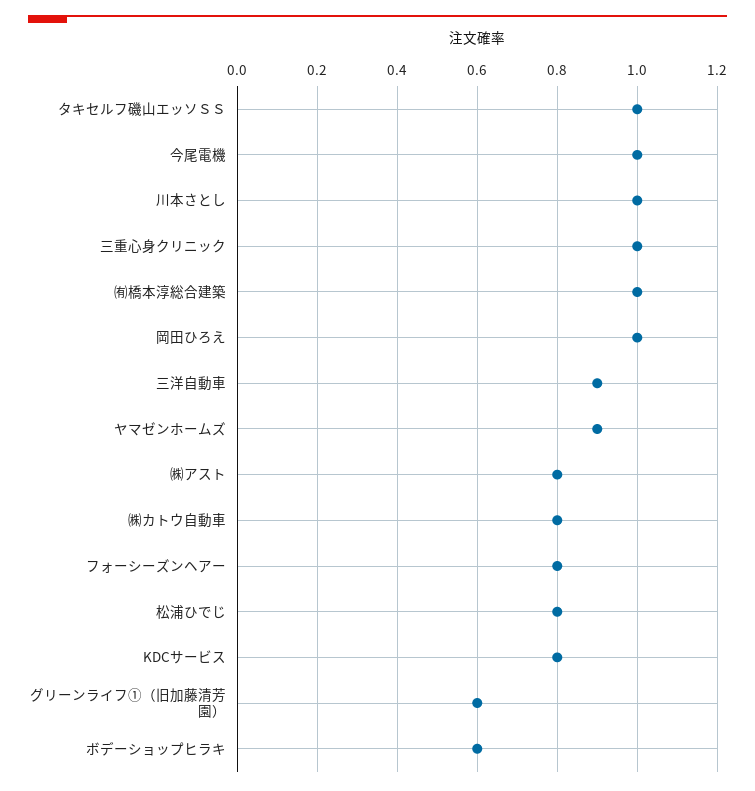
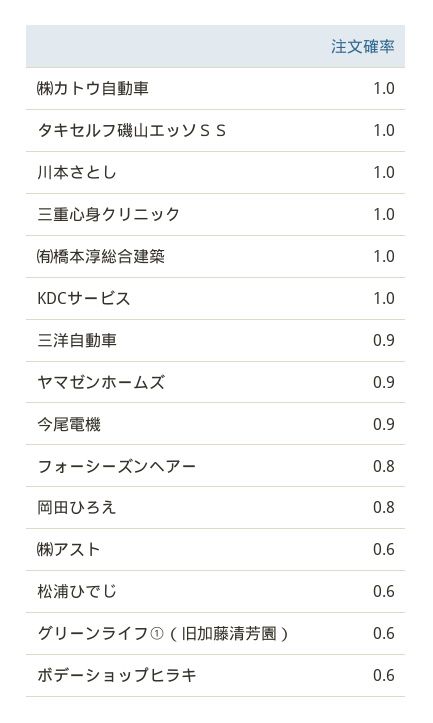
今尾電機: 1 -> 0.9
岡田ひろえ: 1 -> 0.8
㈱アスト: 0.8 -> 0.6
㈱カトウ自動車: 0.8 -> 1
松浦ひでじ: 0.8 -> 0.6
KDCサービス: 0.8 -> 1

